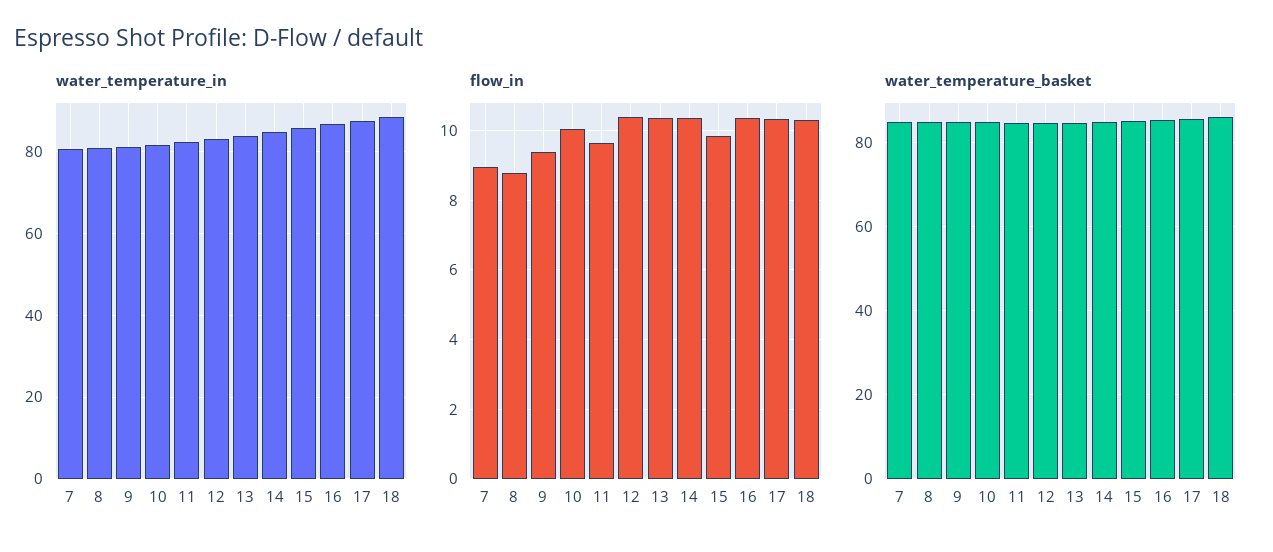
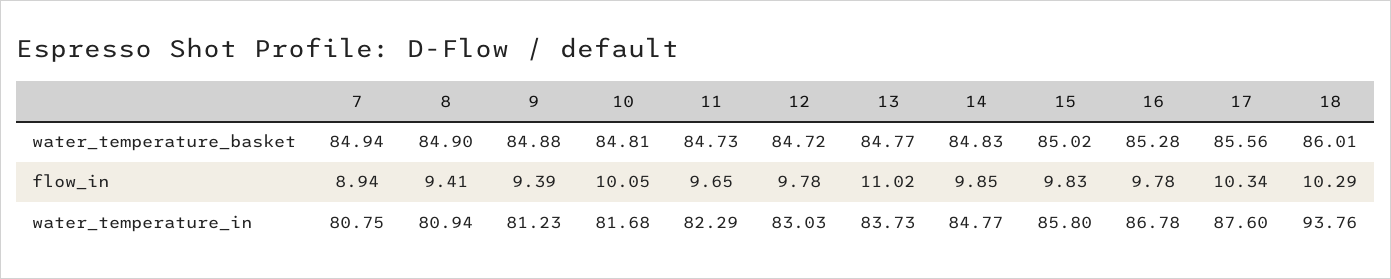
water_temperature_in, 18: 88 -> 93.76
flow_in, 8: 8.8 -> 9.41
flow_in, 12: 10.4 -> 9.78
flow_in, 13: 10.4 -> 11.02
flow_in, 14: 10.4 -> 9.85
flow_in, 16: 10.4 -> 9.78

